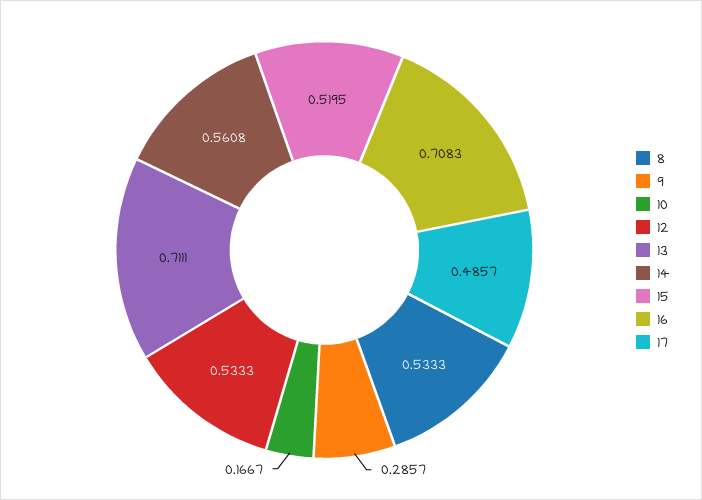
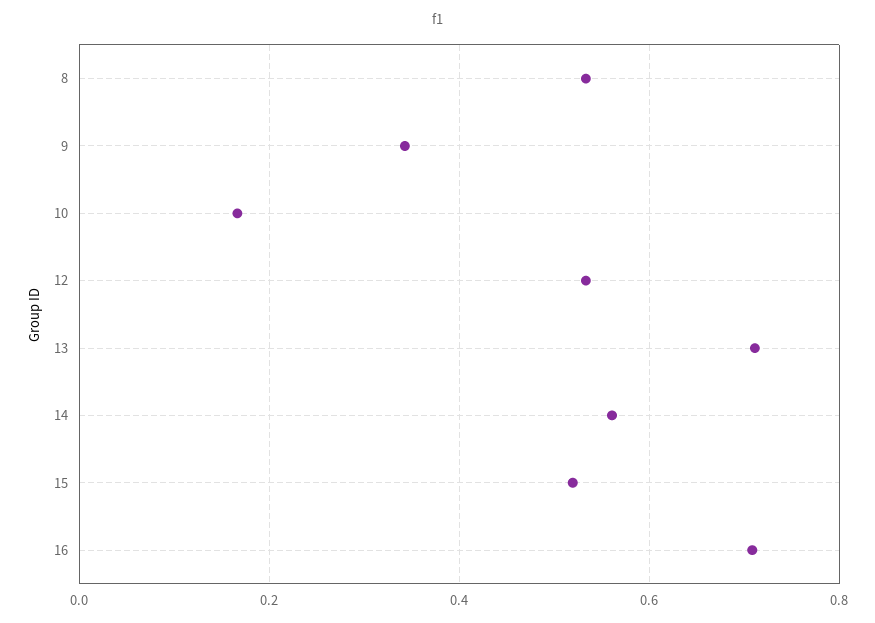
9: 0.2857 -> 0.34
17: 0.4857 -> none

